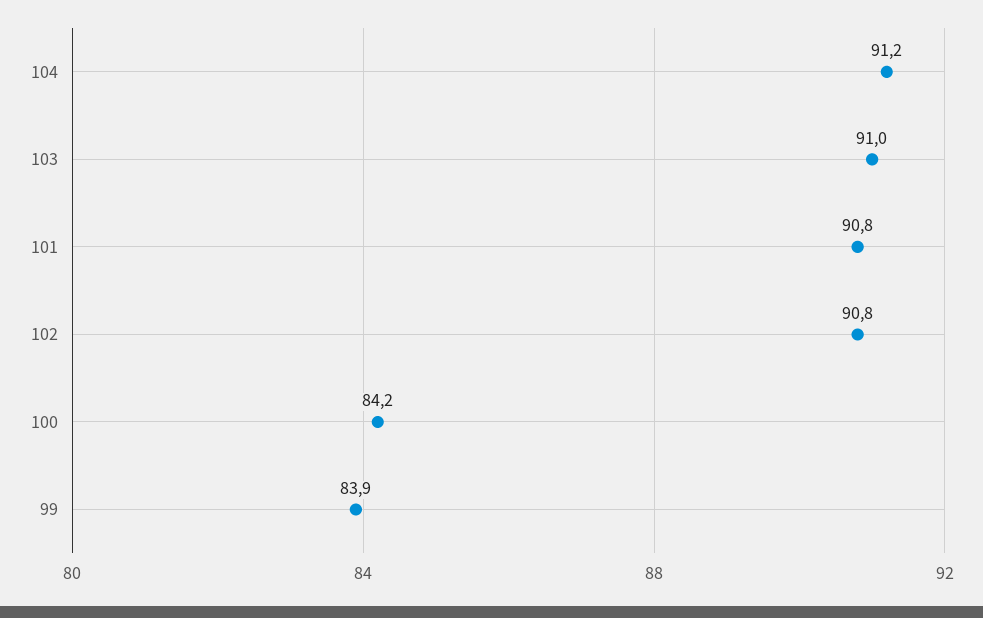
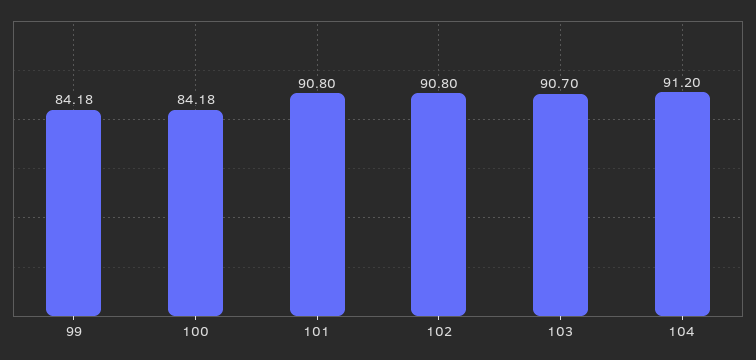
103: 91 -> 90.7
99: 83.9 -> 84.18

